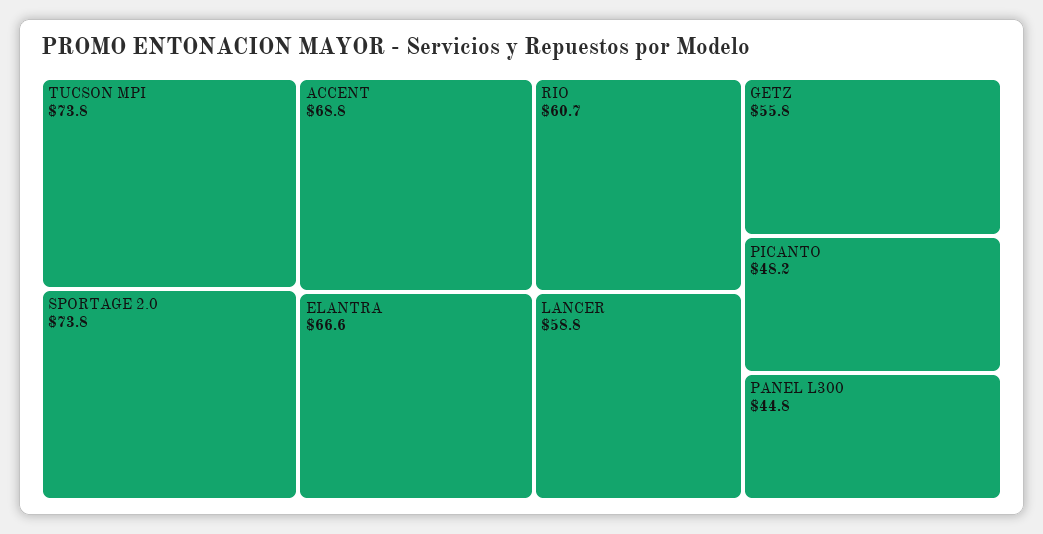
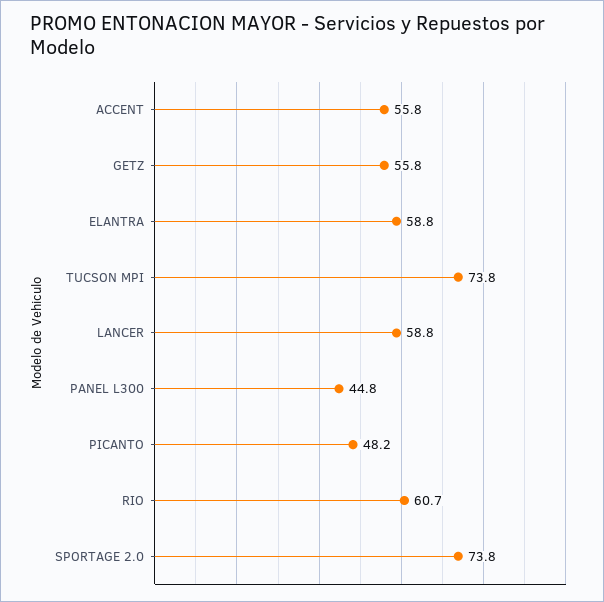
ACCENT: 68.8 -> 55.8
ELANTRA: 66.6 -> 58.8

